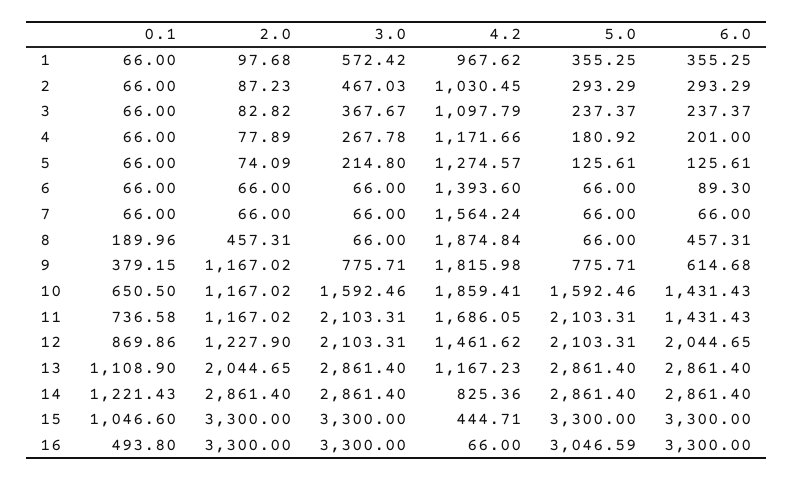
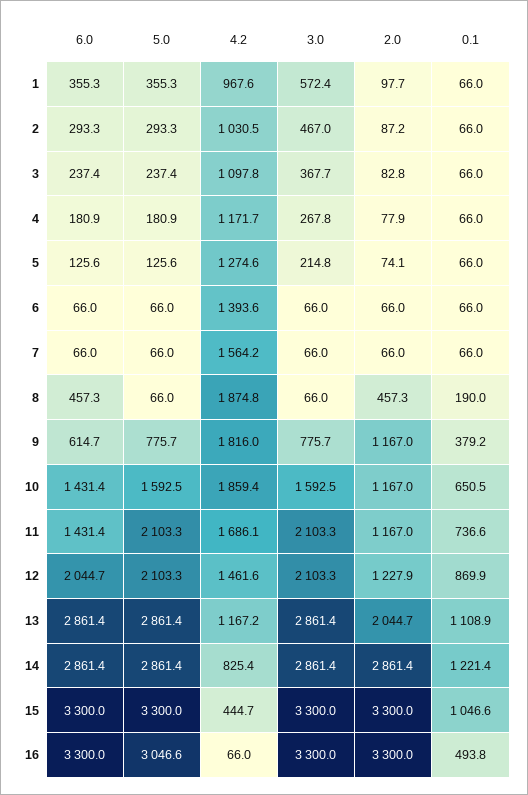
6.0, 4: 201 -> 180.9
6.0, 6: 89.3 -> 66

